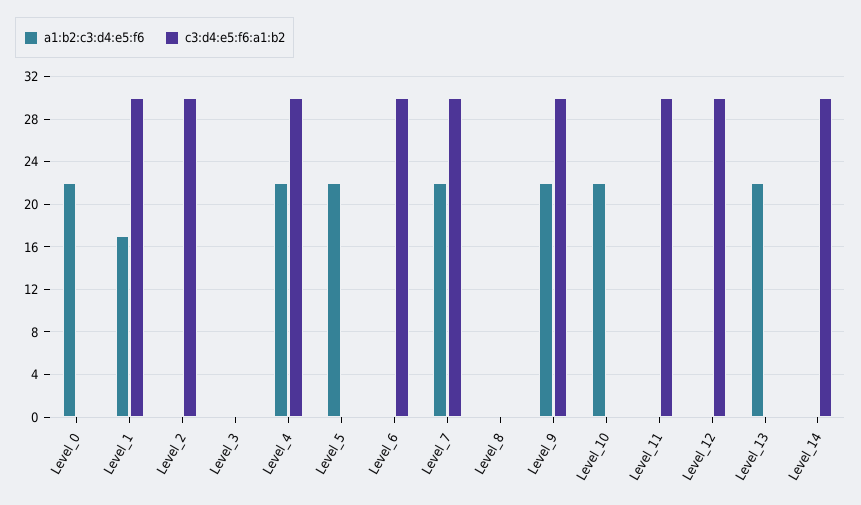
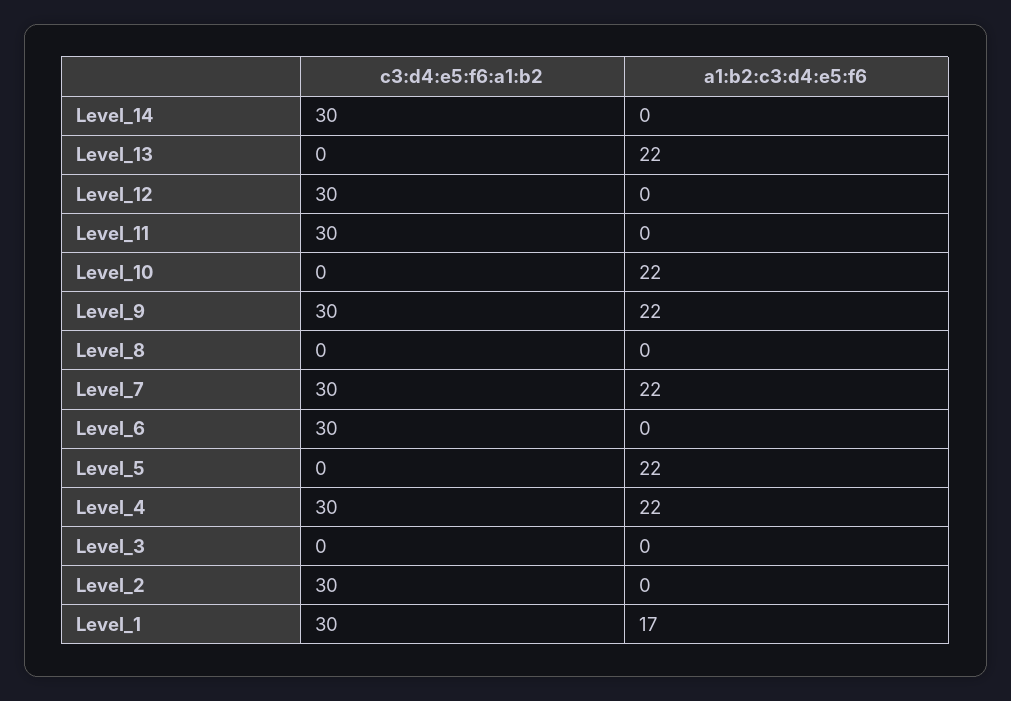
a1:b2:c3:d4:e5:f6, Level_0: 22 -> none
c3:d4:e5:f6:a1:b2, Level_0: 0 -> none

